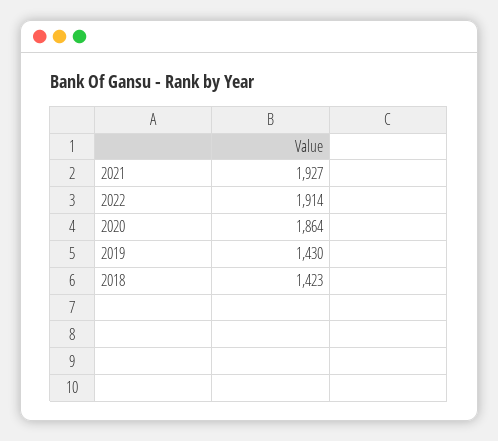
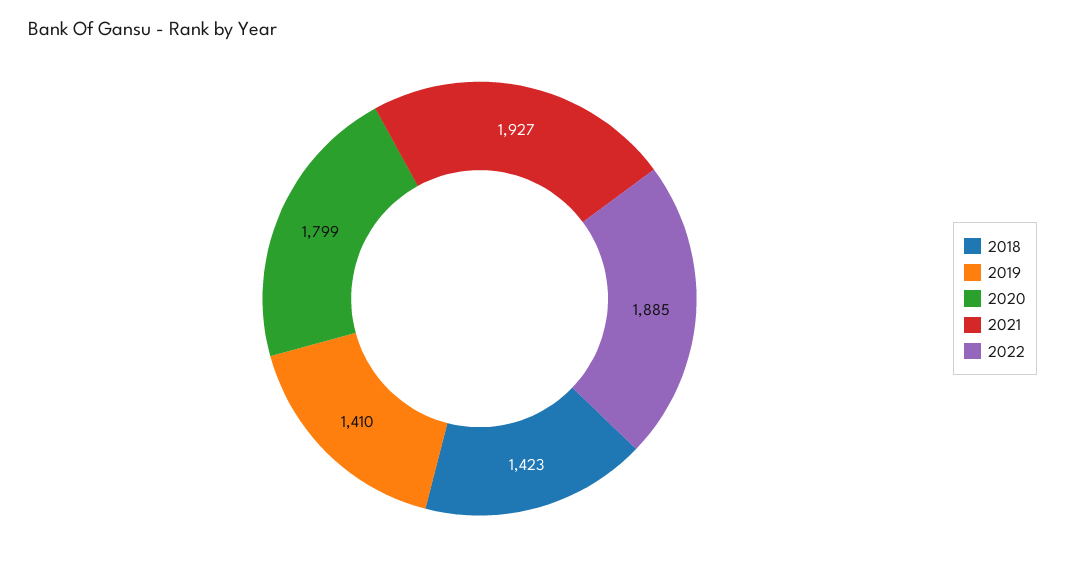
2022: 1914 -> 1885
2020: 1864 -> 1799
2019: 1430 -> 1410

